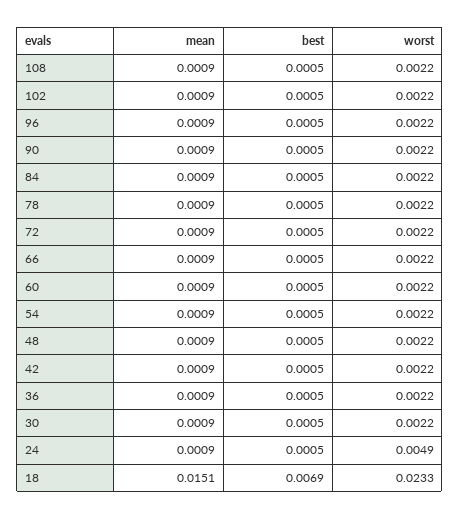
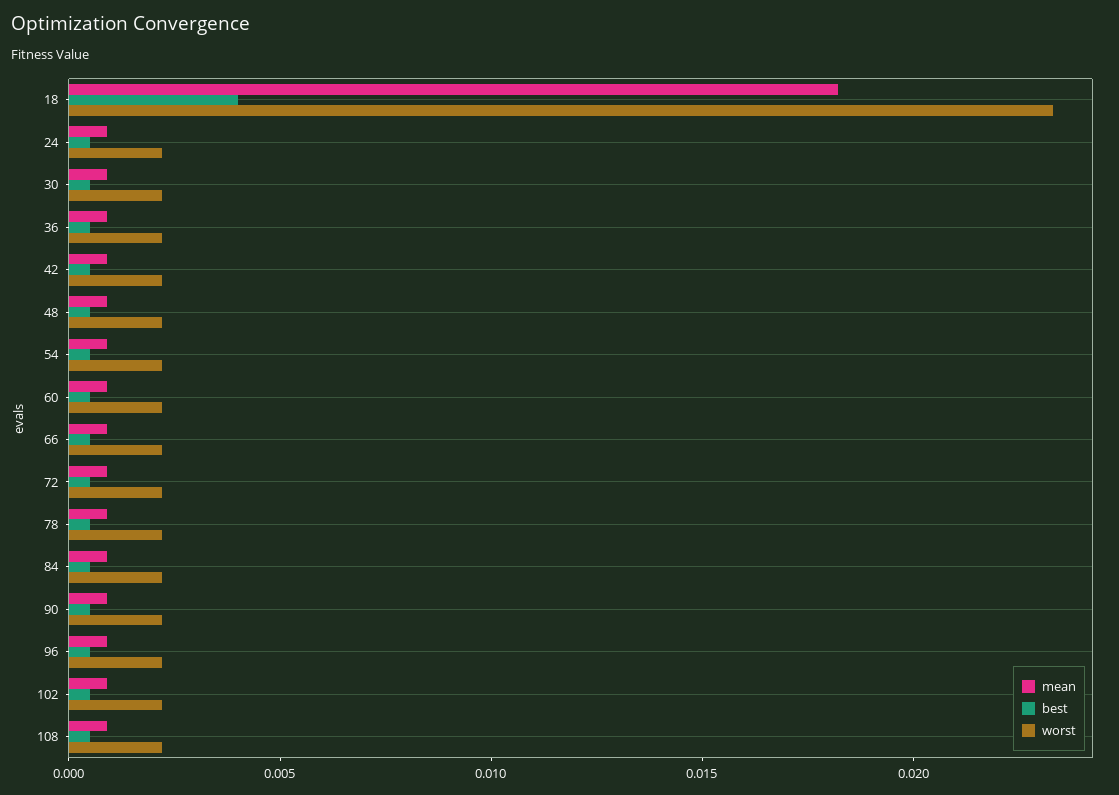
worst, 24: 0.0049 -> 0.002
mean, 18: 0.0151 -> 0.018
best, 18: 0.0069 -> 0.004

